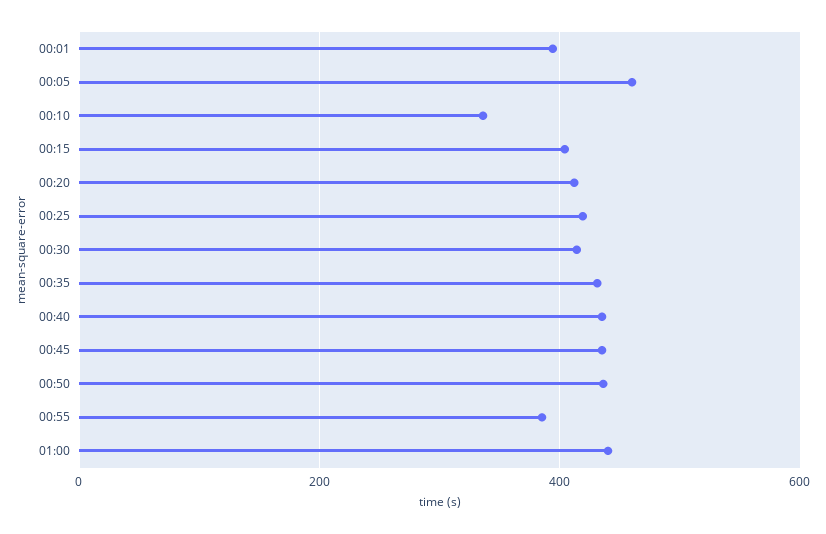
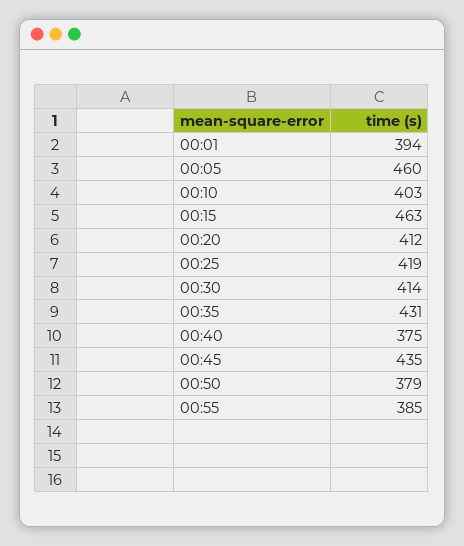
00:10: 340 -> 403
00:15: 400 -> 463
00:40: 440 -> 375
00:50: 440 -> 379
01:00: 440 -> none

